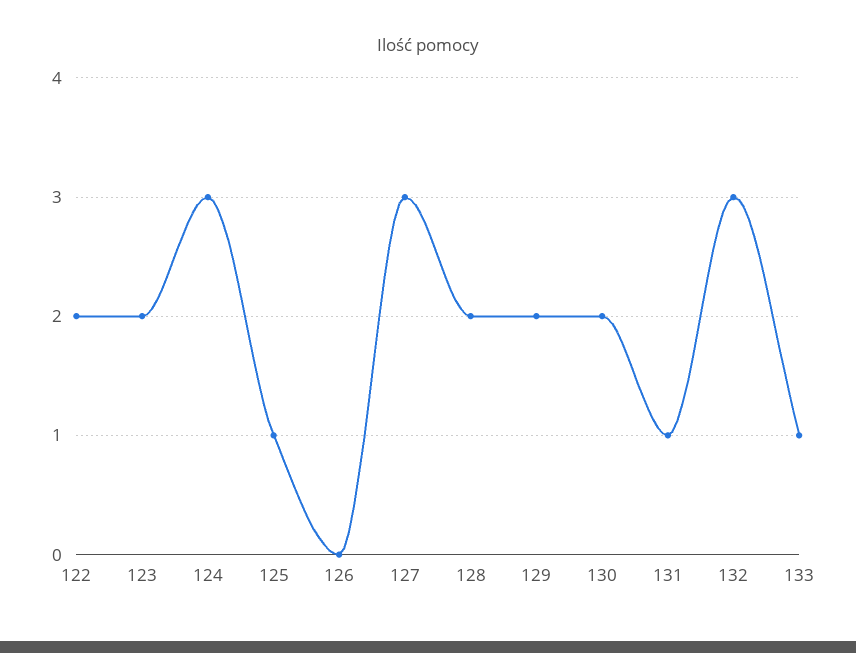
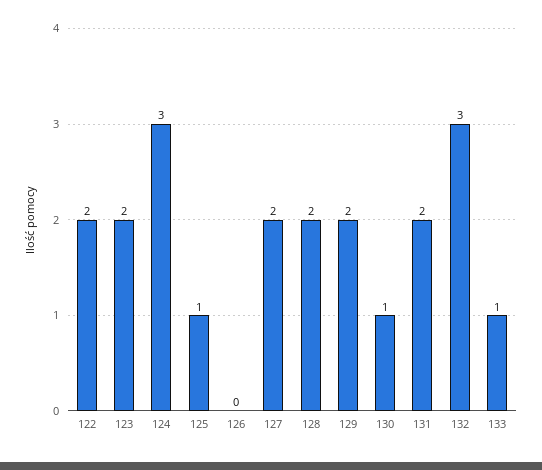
127: 3 -> 2
130: 2 -> 1
131: 1 -> 2

